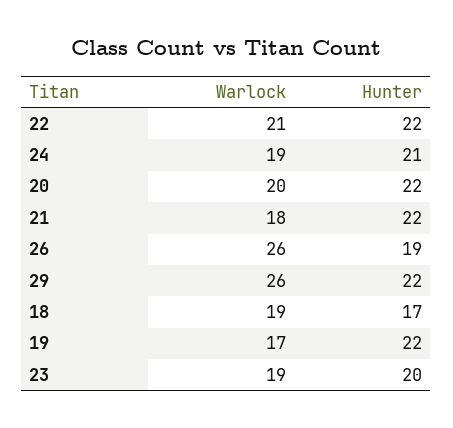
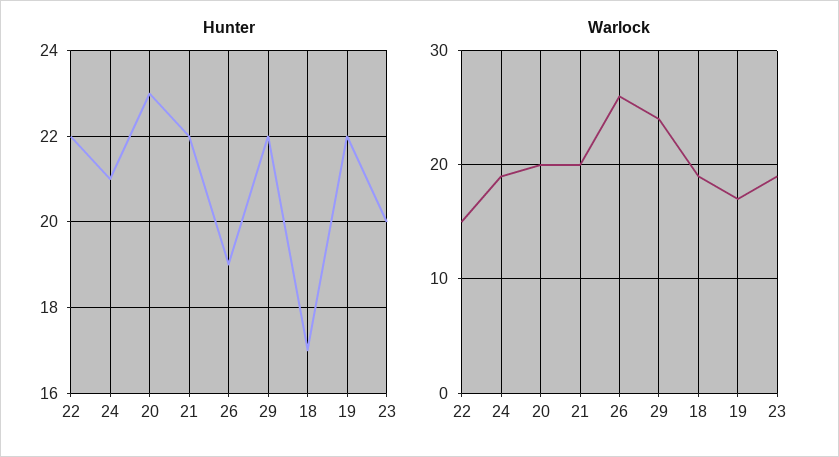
Warlock, 22: 21 -> 15
Hunter, 20: 22 -> 23
Warlock, 21: 18 -> 20
Warlock, 29: 26 -> 24

